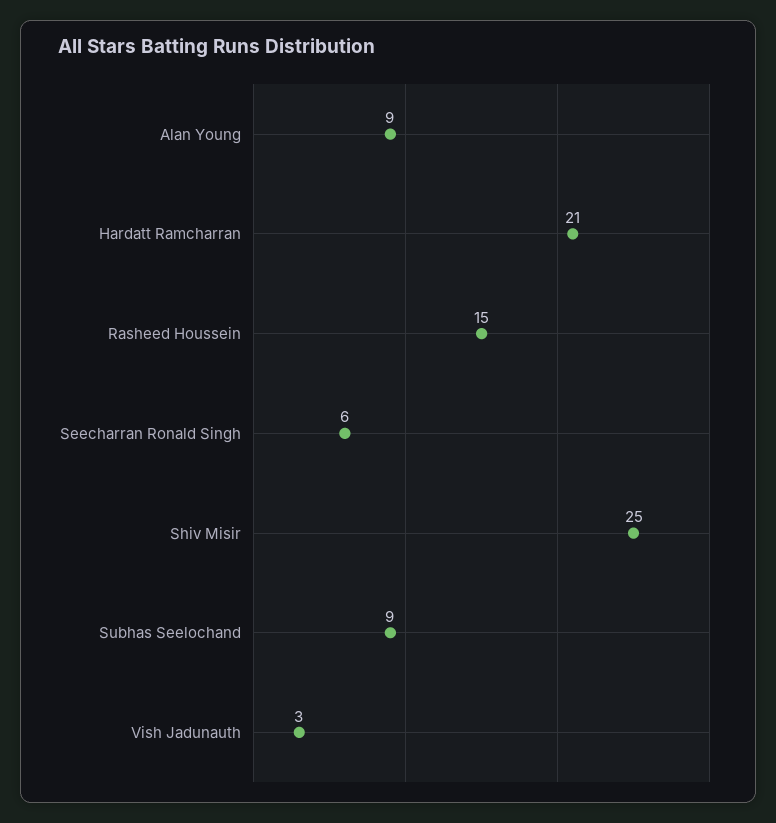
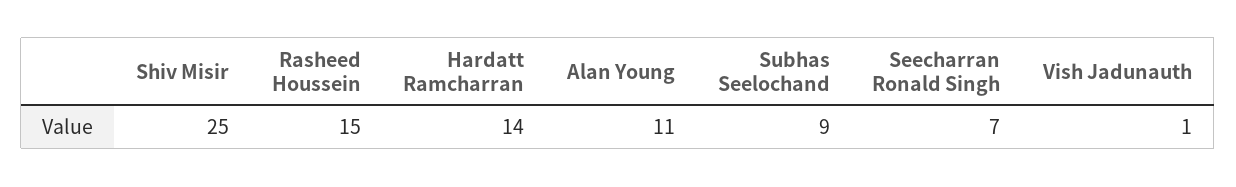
Alan Young: 9 -> 11
Hardatt Ramcharran: 21 -> 14
Seecharran Ronald Singh: 6 -> 7
Vish Jadunauth: 3 -> 1

